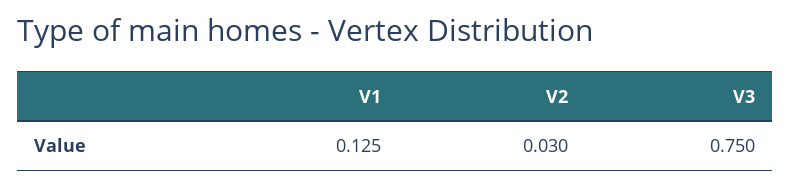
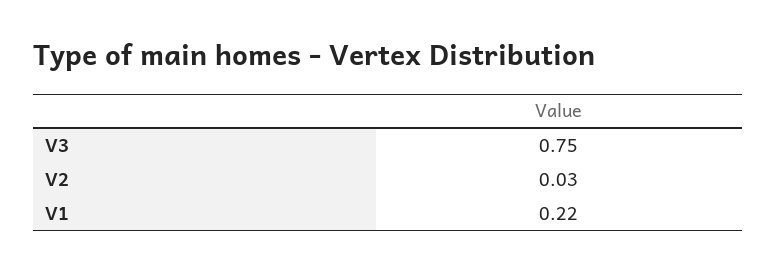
V1: 0.125 -> 0.22

